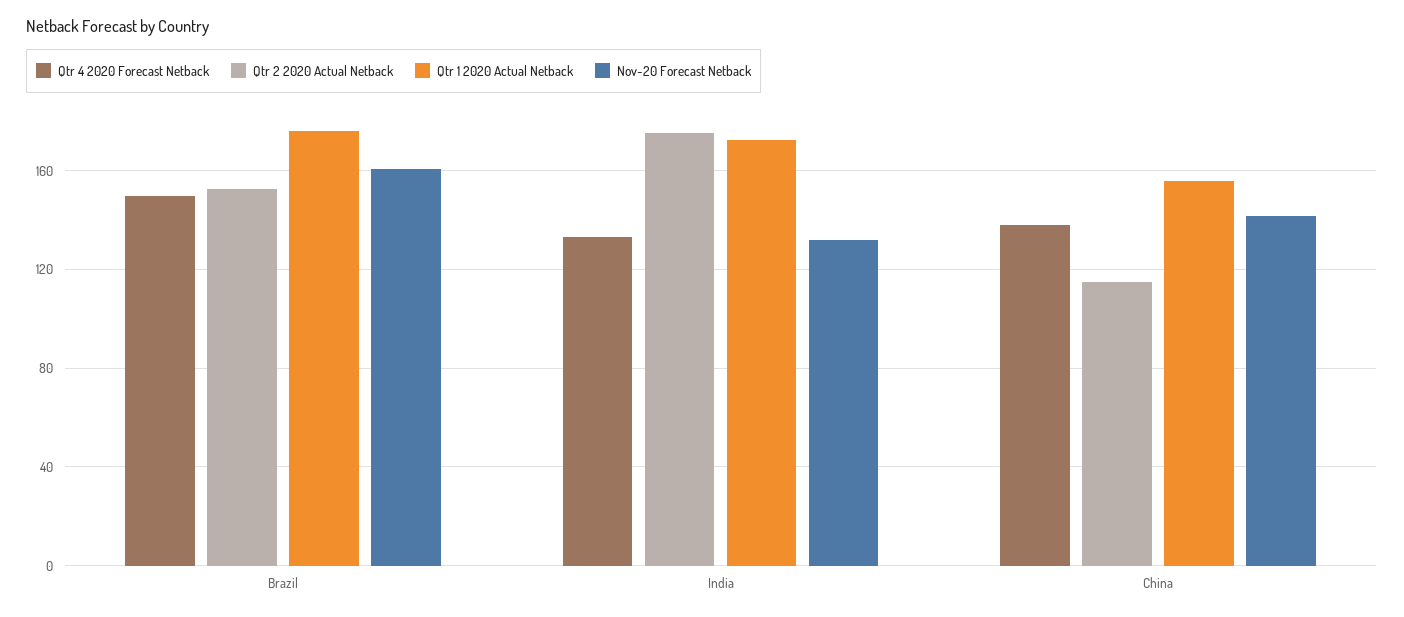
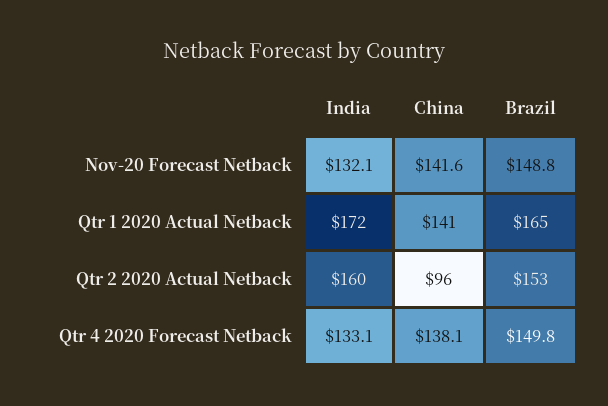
Qtr 1 2020 Actual Netback, Brazil: 175 -> 165
Nov-20 Forecast Netback, Brazil: 160 -> 148.8
Qtr 2 2020 Actual Netback, India: 175 -> 160
Qtr 2 2020 Actual Netback, China: 115 -> 96
Qtr 1 2020 Actual Netback, China: 155 -> 141

